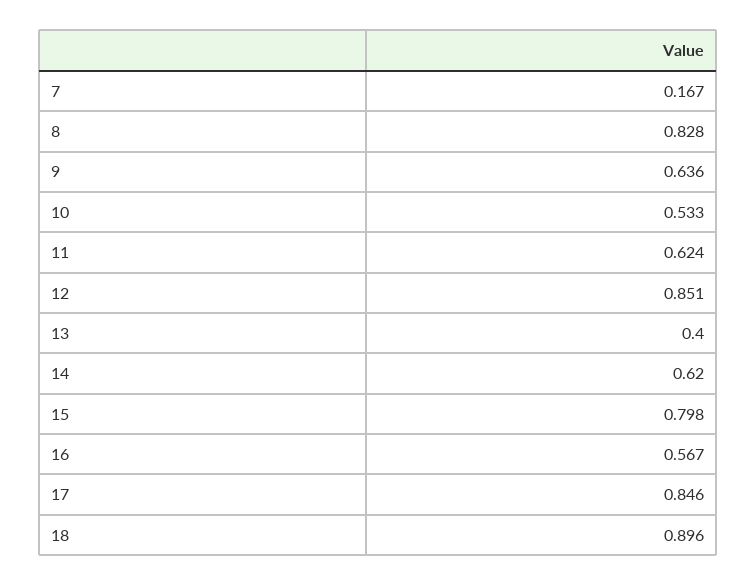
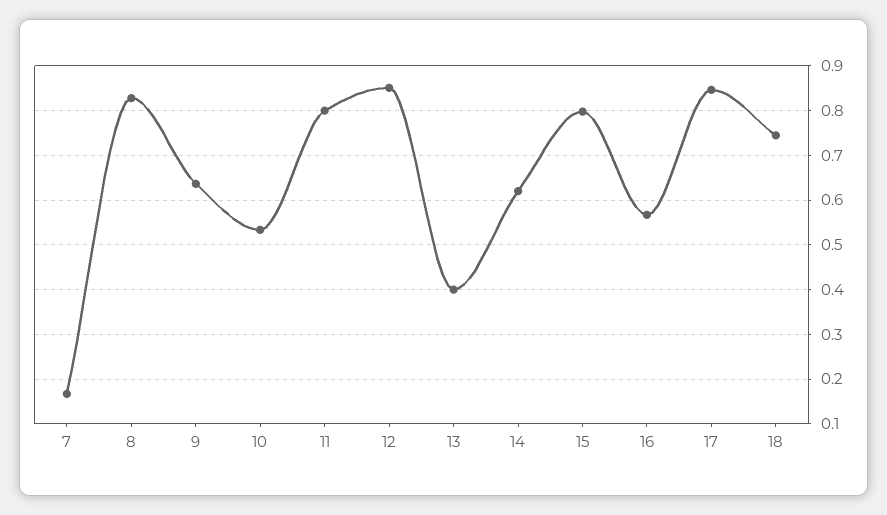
11: 0.624 -> 0.8
18: 0.896 -> 0.74

